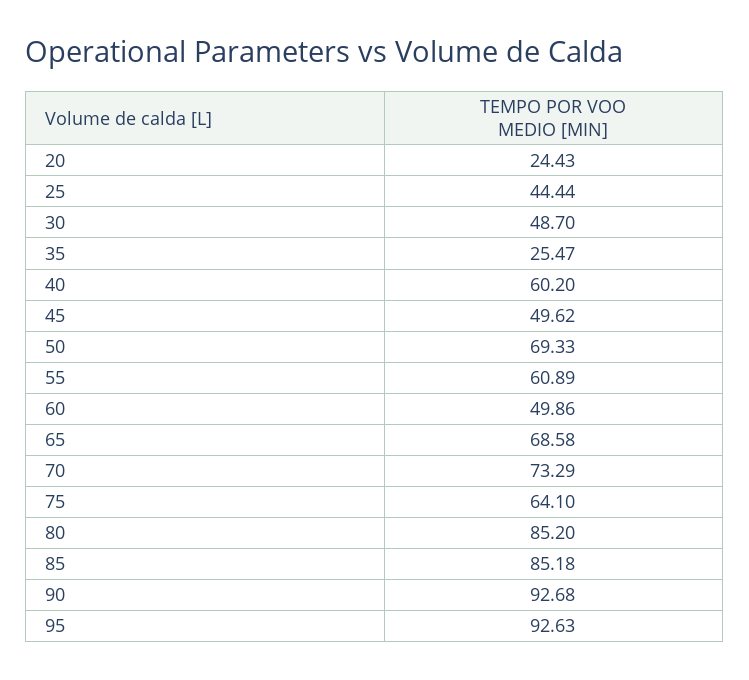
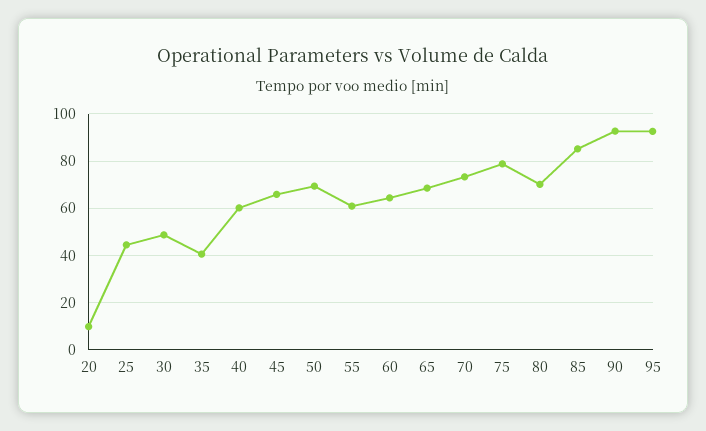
20: 24.43 -> 10
35: 25.47 -> 40
45: 49.62 -> 65
60: 49.86 -> 65
75: 64.1 -> 80
80: 85.2 -> 70

